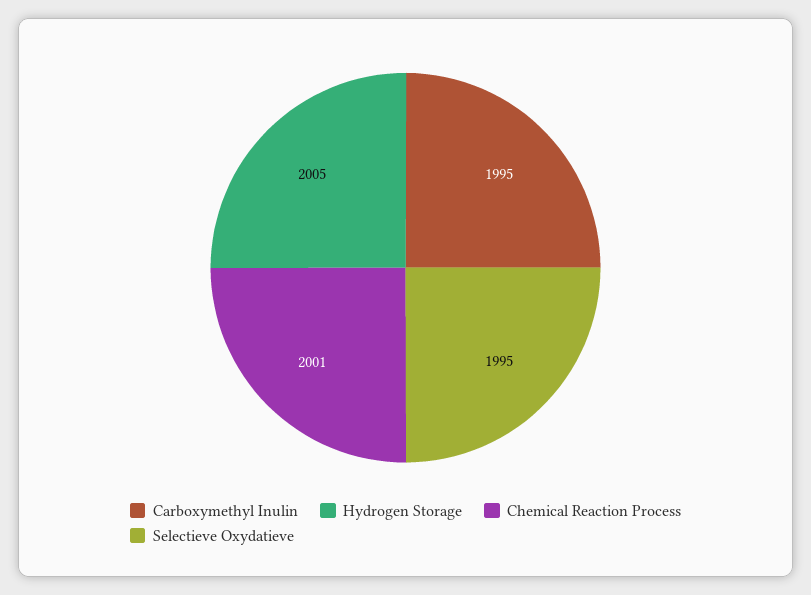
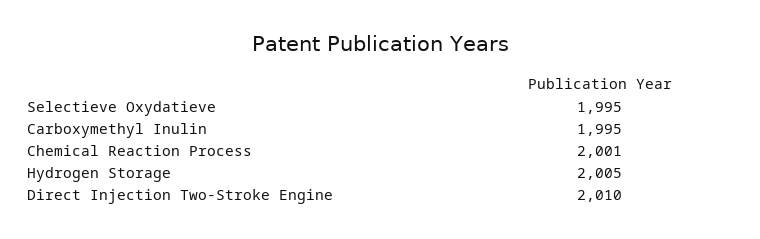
Direct Injection Two-Stroke Engine: none -> 2010

